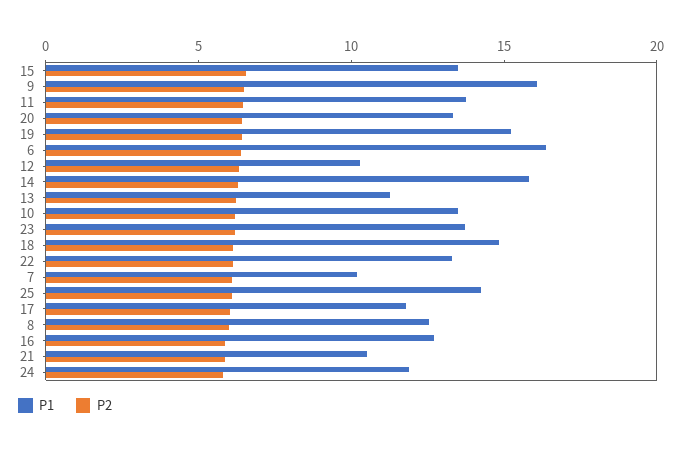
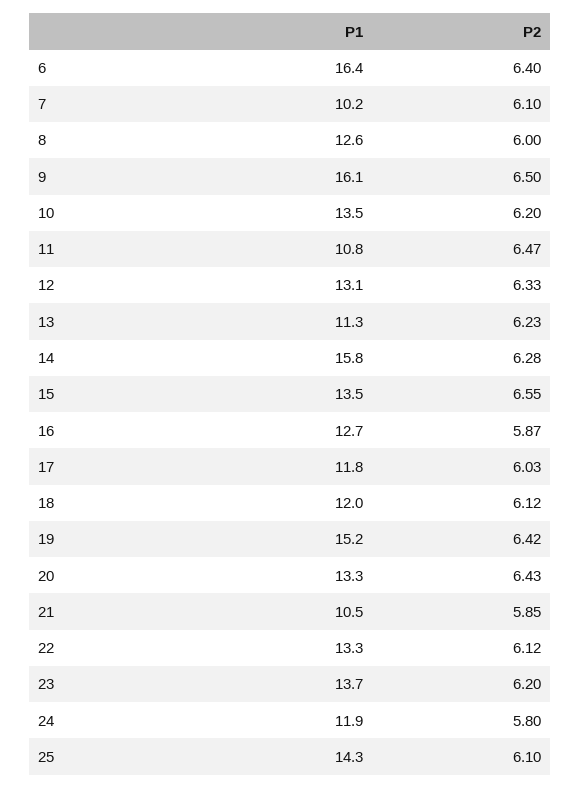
P1, 11: 14 -> 10.8
P1, 12: 10 -> 13.1
P1, 18: 15 -> 12

